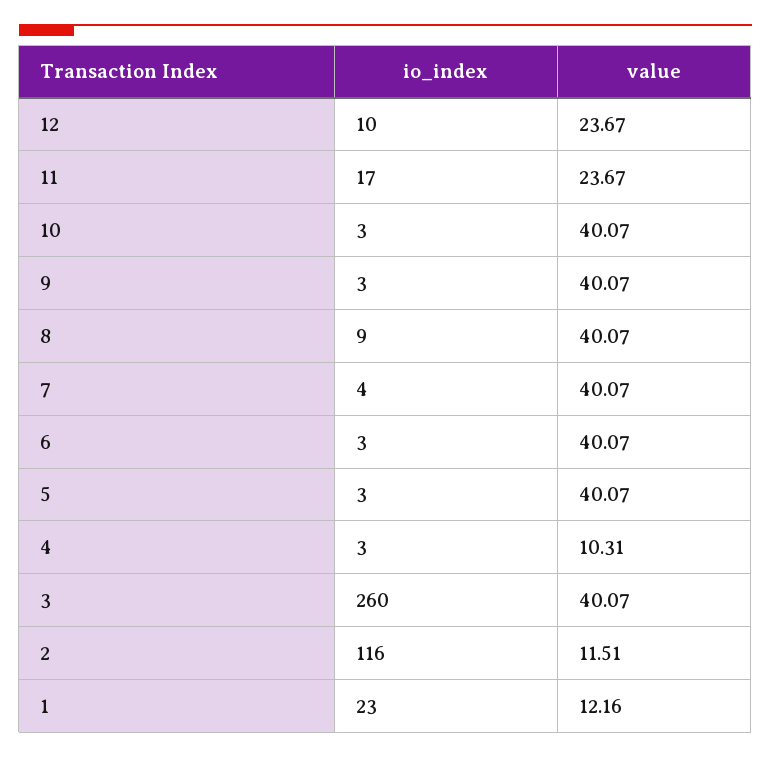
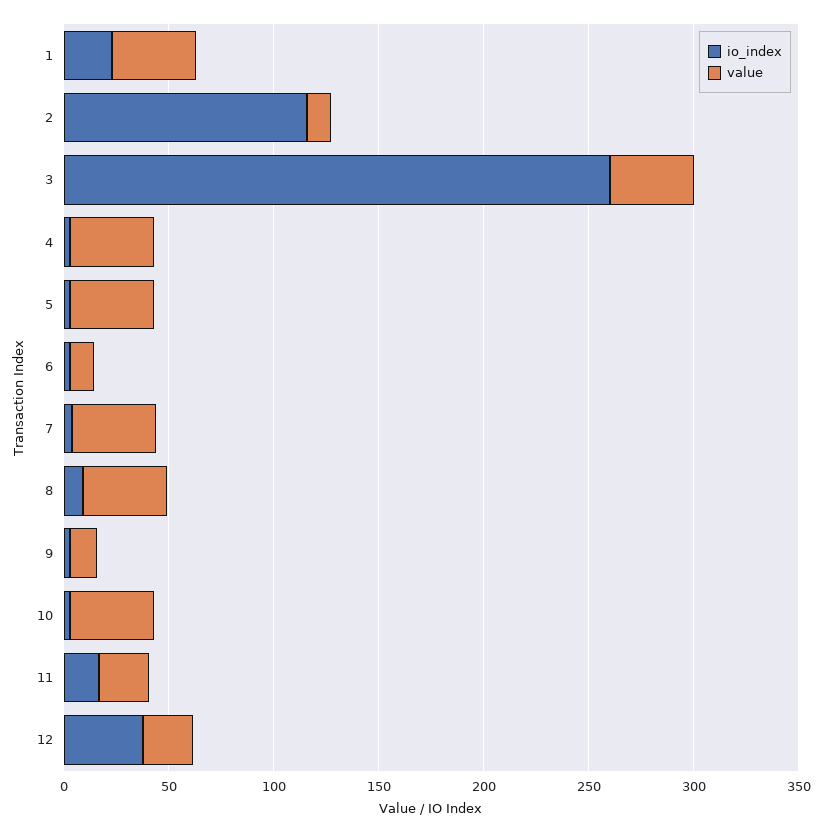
io_index, 12: 10 -> 40
value, 9: 40.07 -> 10
value, 6: 40.07 -> 10
value, 4: 10.31 -> 40
value, 1: 12.16 -> 40

